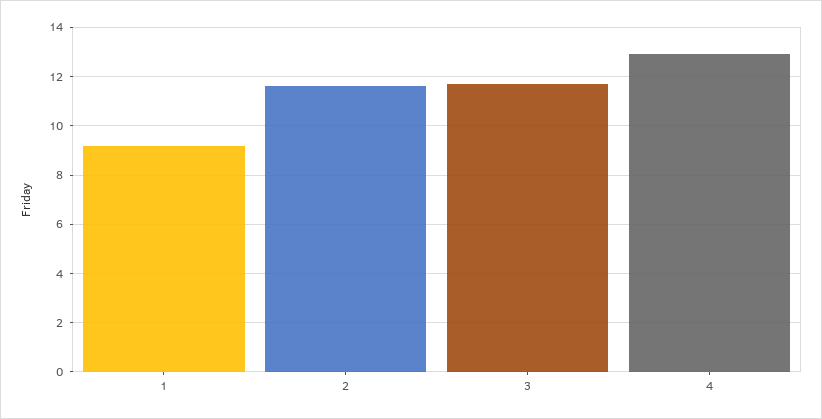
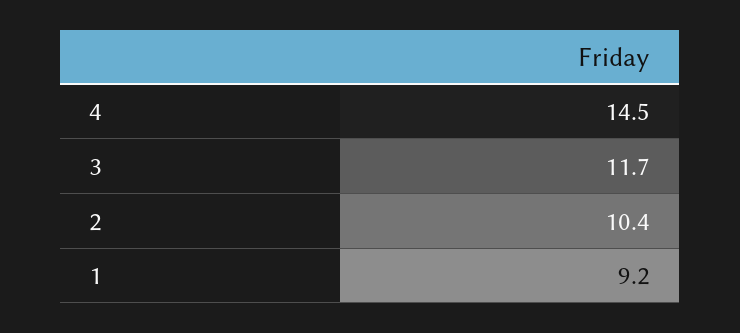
2: 11.5 -> 10.4
4: 13 -> 14.5

